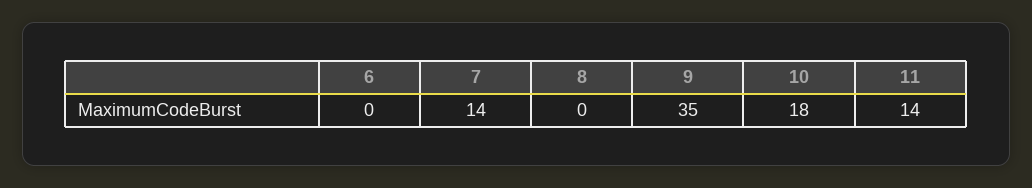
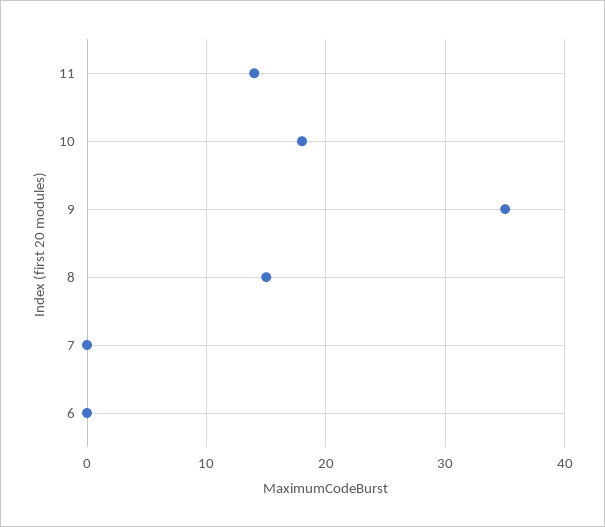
7: 14 -> 0
8: 0 -> 15

